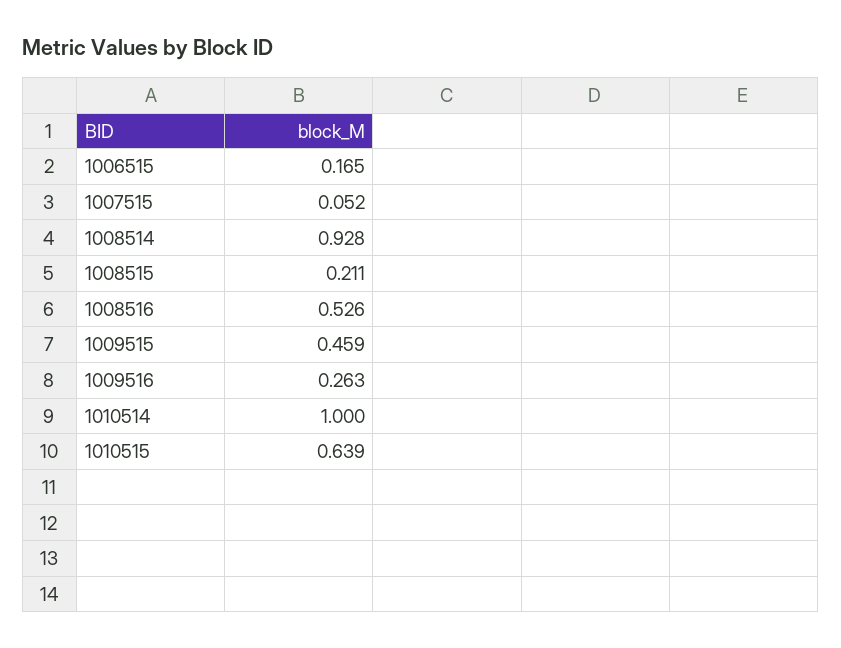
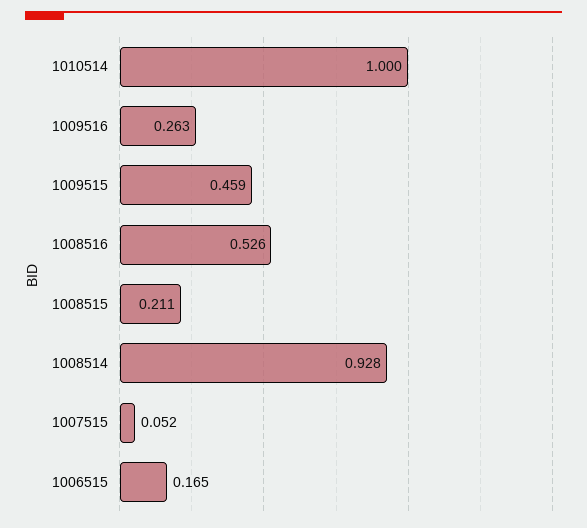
1010515: 0.639 -> none

